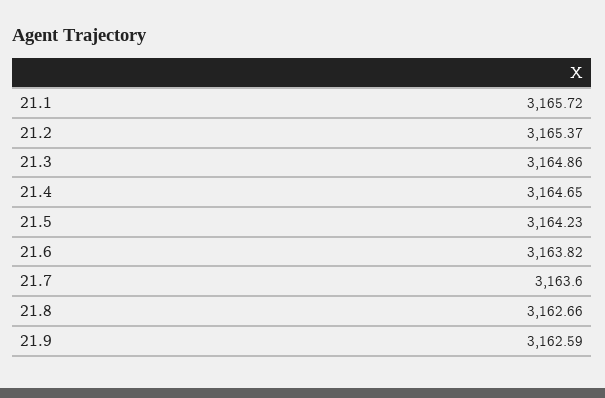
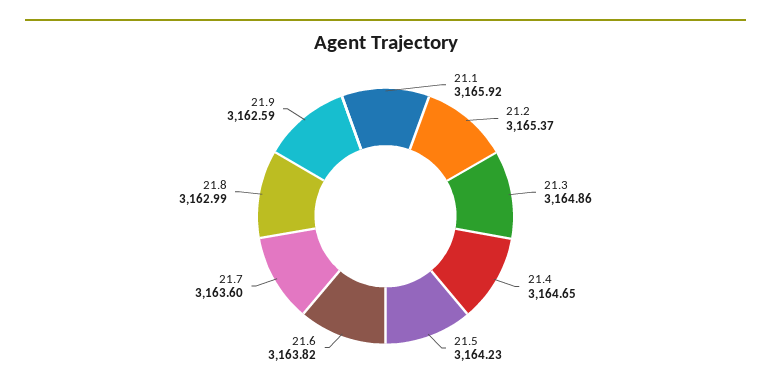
21.1: 3165.72 -> 3165.92
21.8: 3162.66 -> 3162.99

